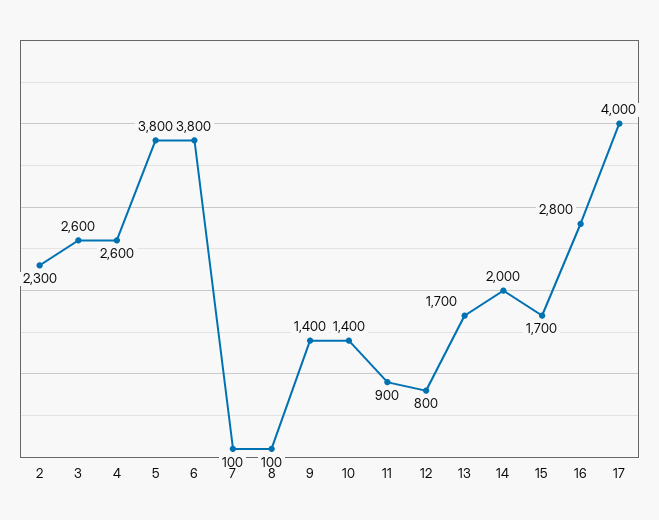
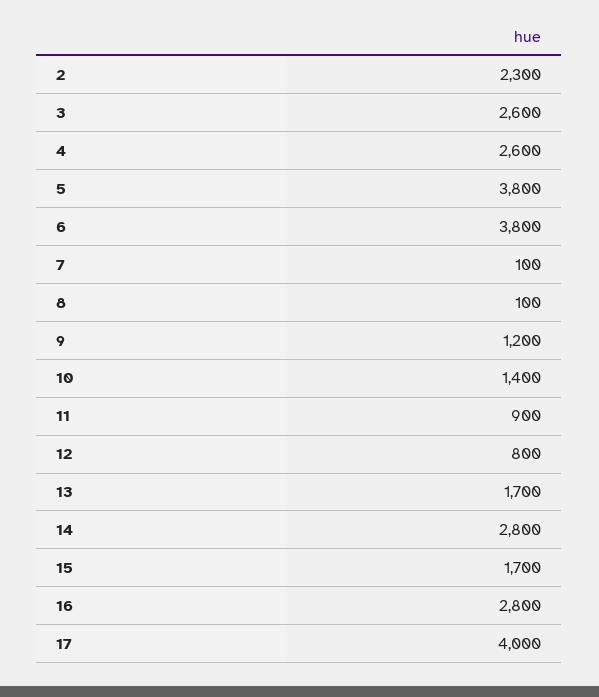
9: 1400 -> 1200
14: 2000 -> 2800

